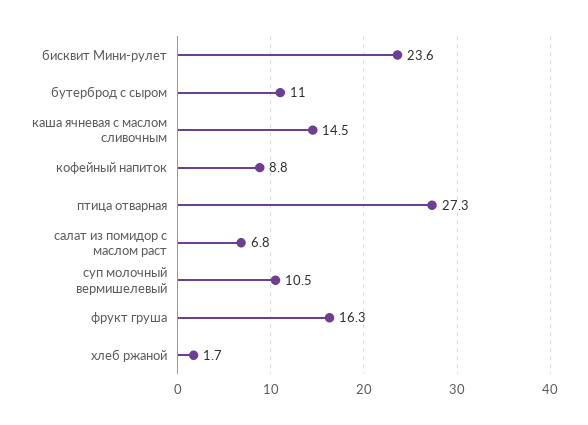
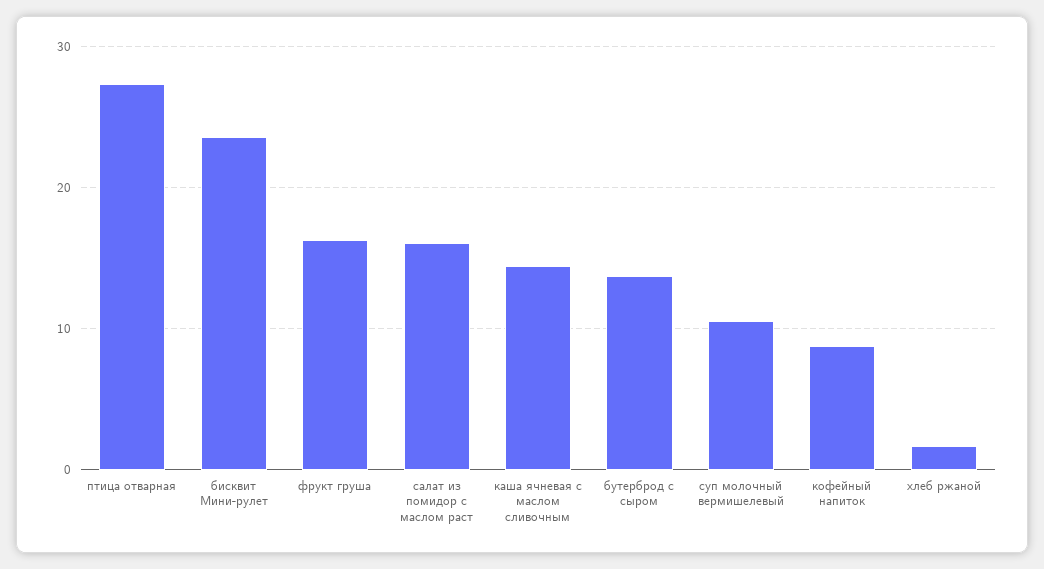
бутерброд с сыром: 11 -> 14
салат из помидор с маслом раст: 6.8 -> 16

